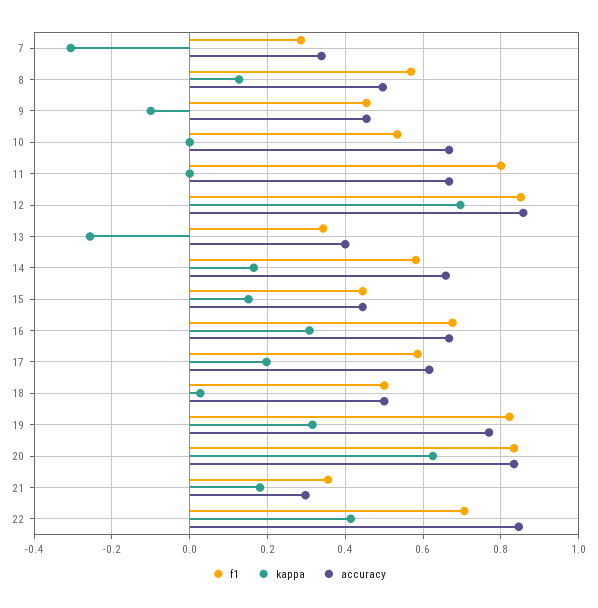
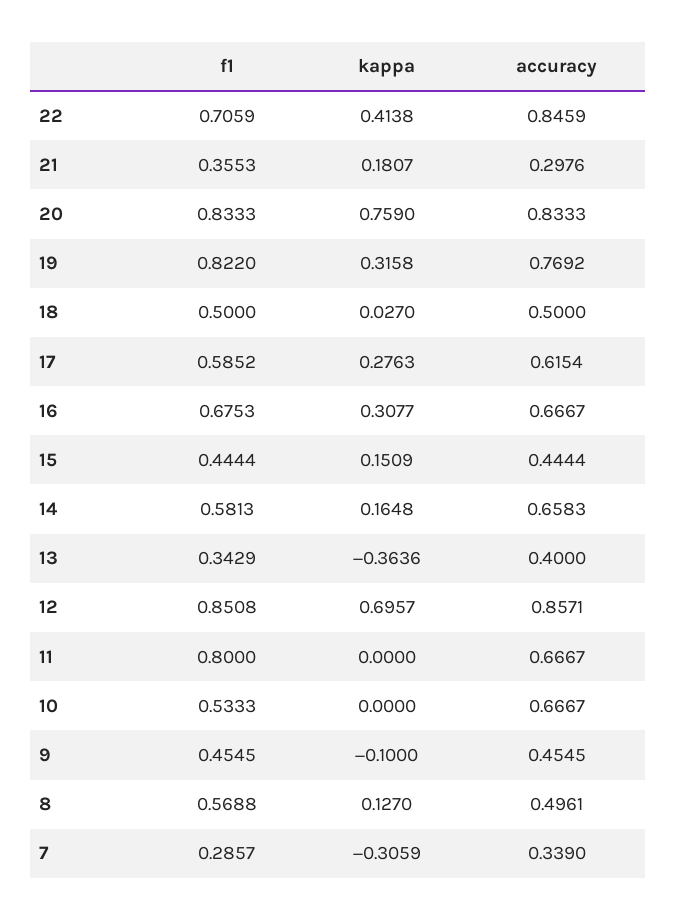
kappa, 13: -0.26 -> -0.3636
kappa, 17: 0.2 -> 0.2763
kappa, 20: 0.62 -> 0.759

